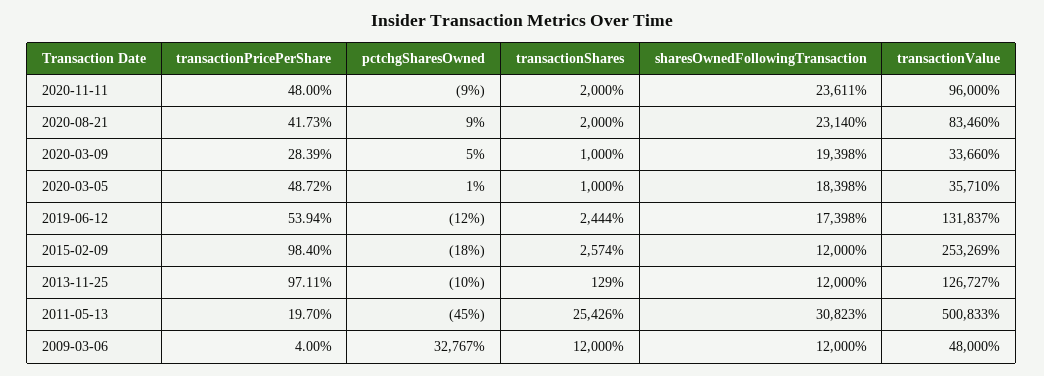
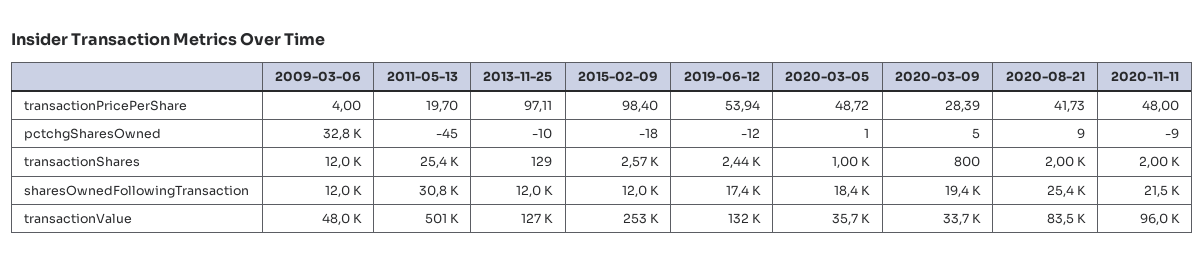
sharesOwnedFollowingTransaction, 2020-11-11: 23611 -> 21500
sharesOwnedFollowingTransaction, 2020-08-21: 23140 -> 25400
transactionShares, 2020-03-09: 1000 -> 800

